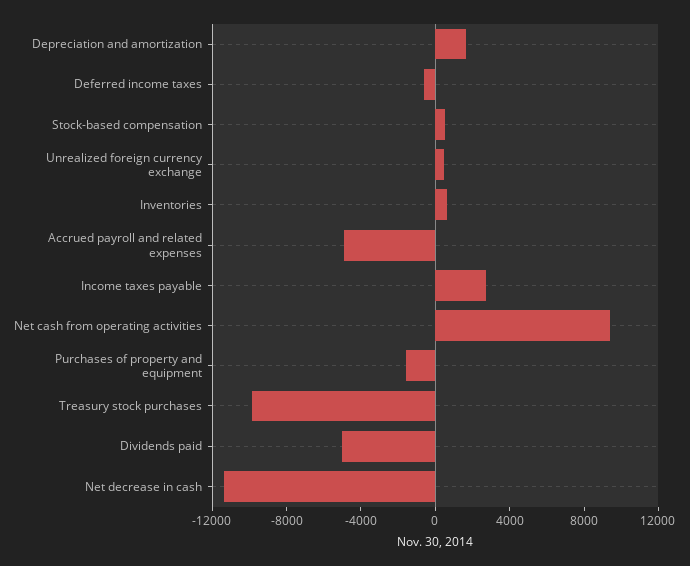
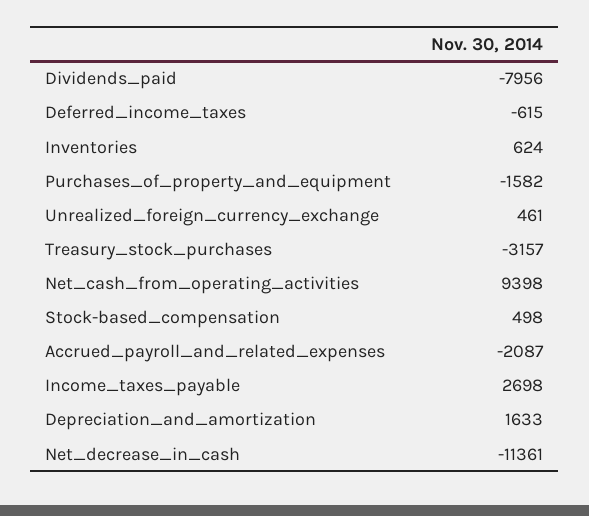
Accrued payroll and related expenses: -5000 -> -2087
Treasury stock purchases: -10000 -> -3157
Dividends paid: -5000 -> -7956

